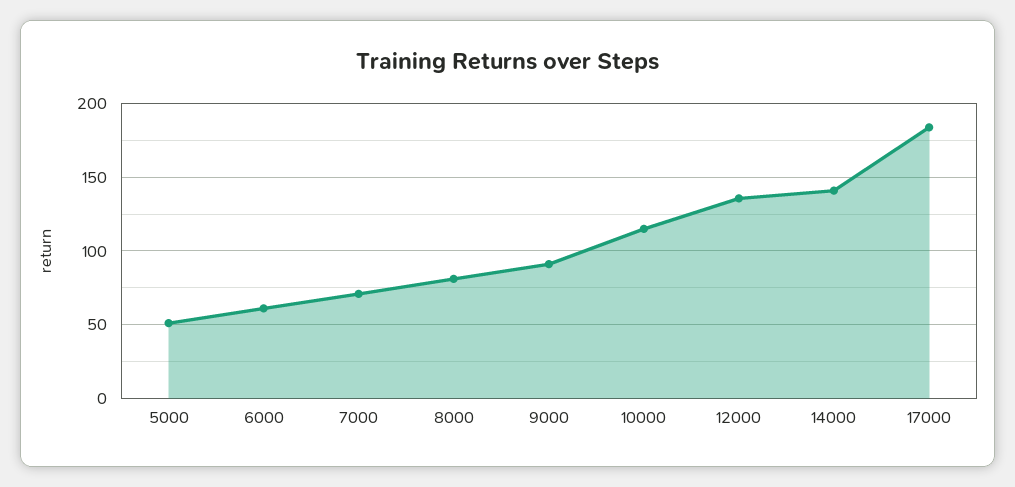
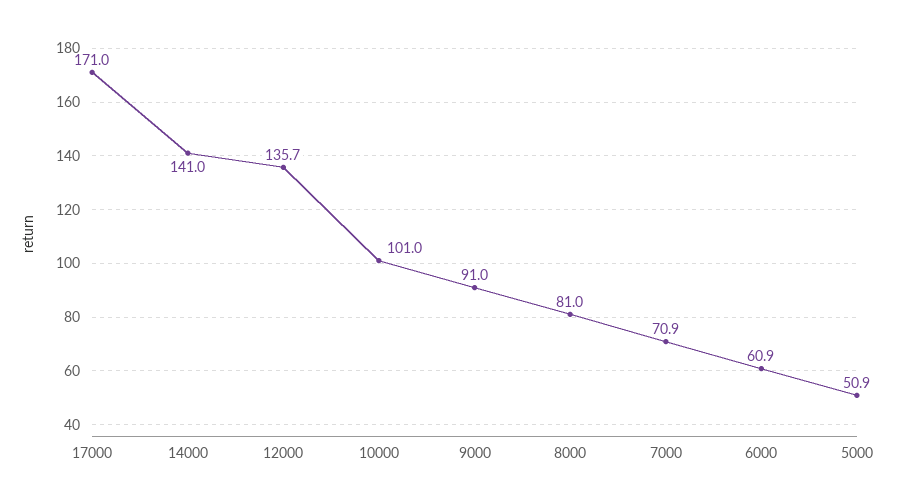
10000: 115 -> 101
17000: 185 -> 171

